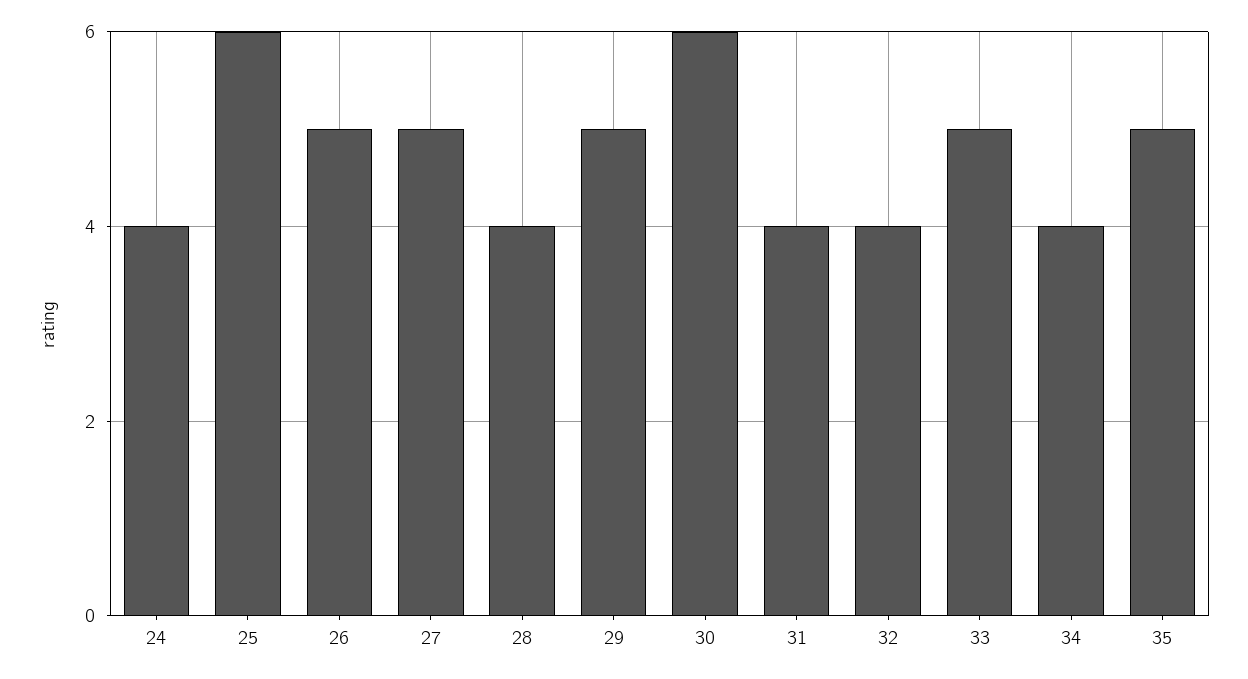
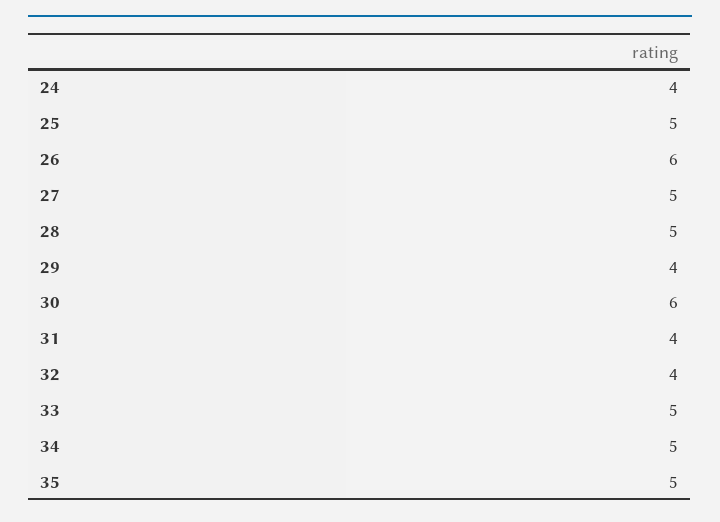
25: 6 -> 5
26: 5 -> 6
28: 4 -> 5
29: 5 -> 4
34: 4 -> 5

